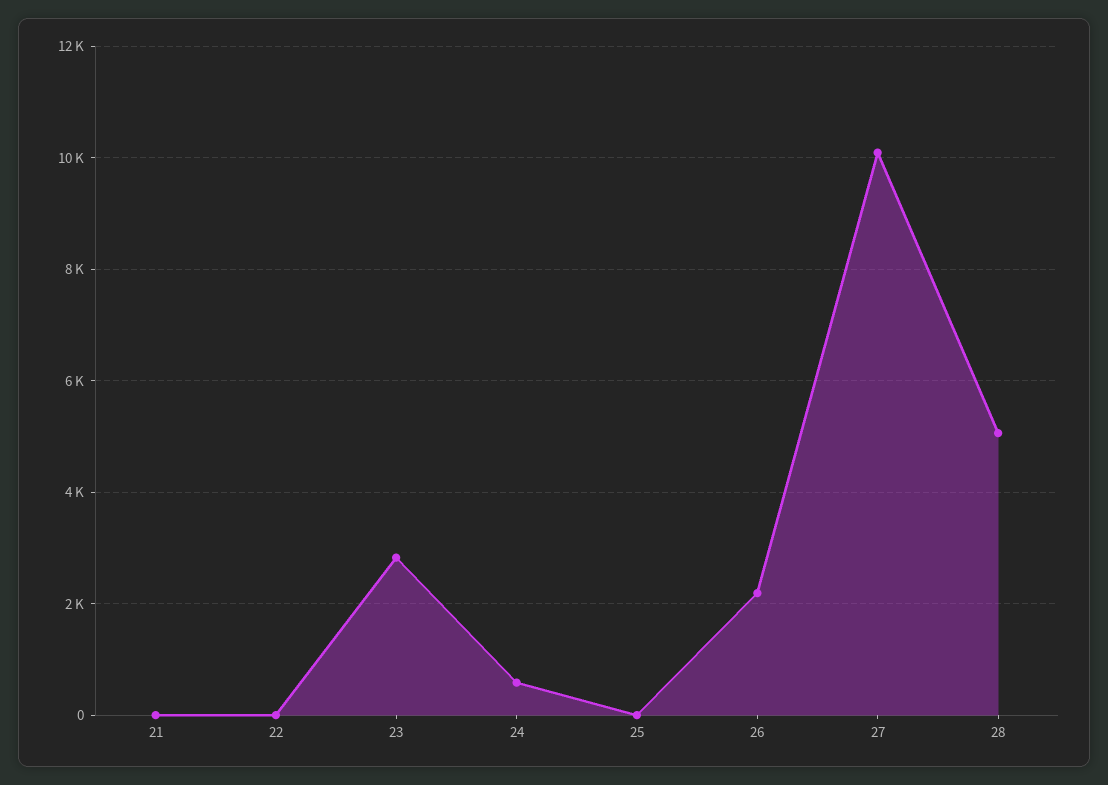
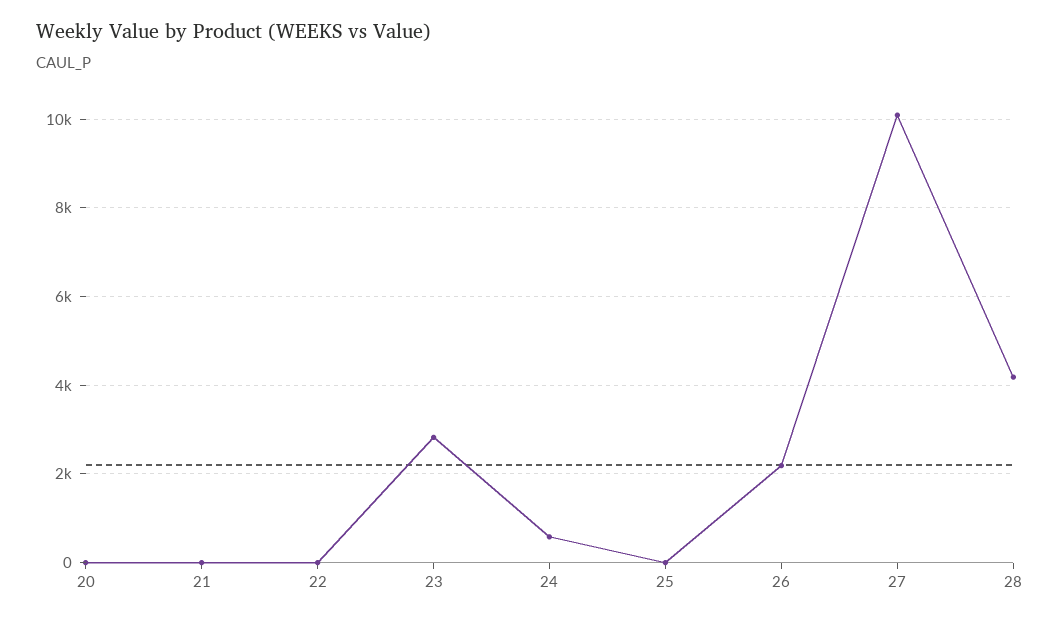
28: 5000 -> 4200
20: none -> 0

